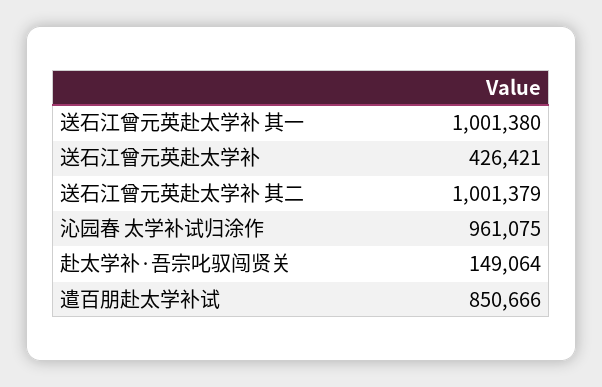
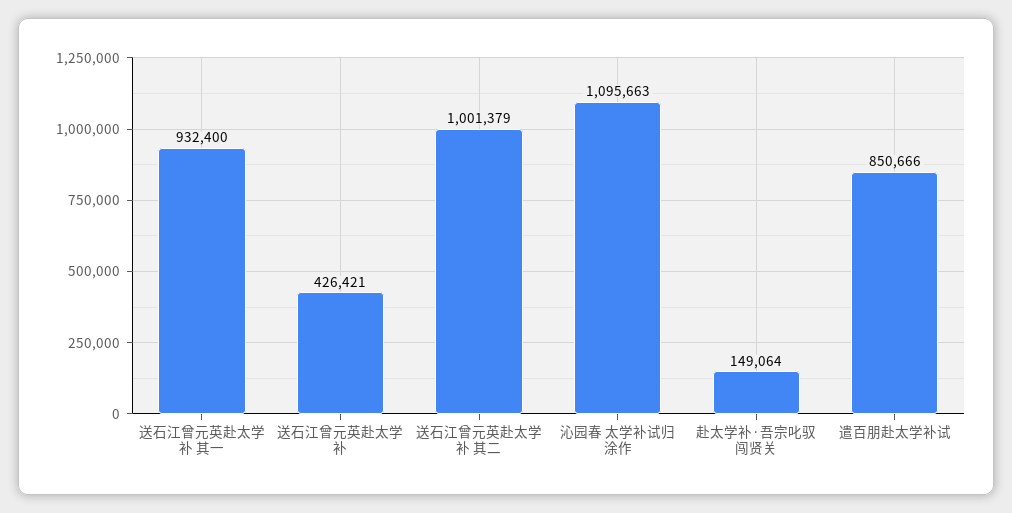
送石江曾元英赴太学补 其一: 1001380 -> 932400
沁园春 太学补试归涂作: 961075 -> 1095663

